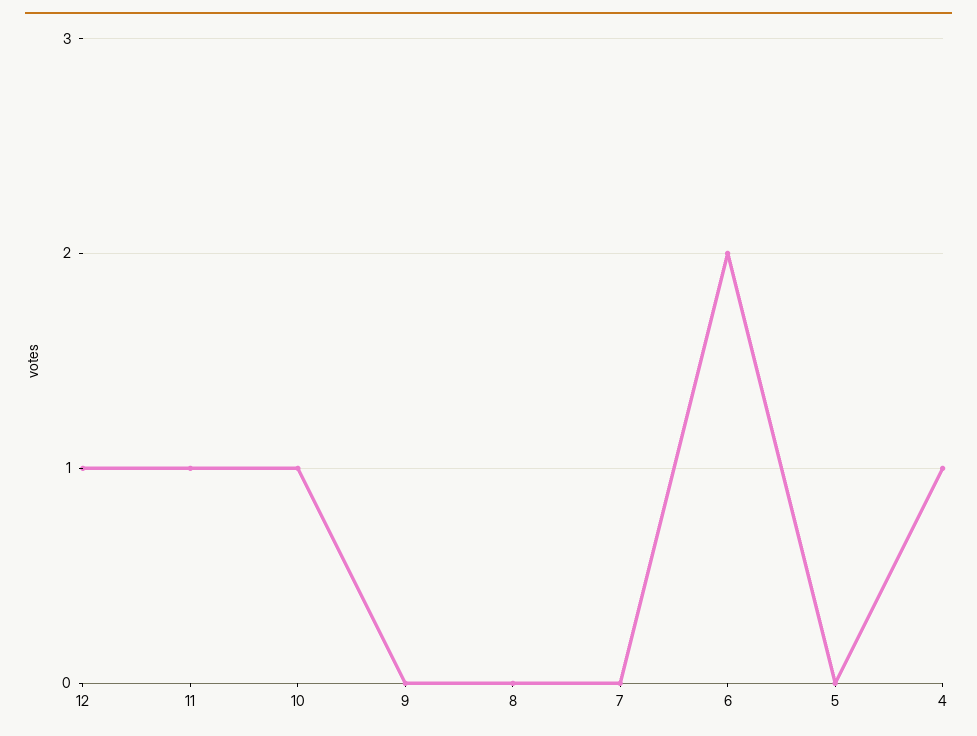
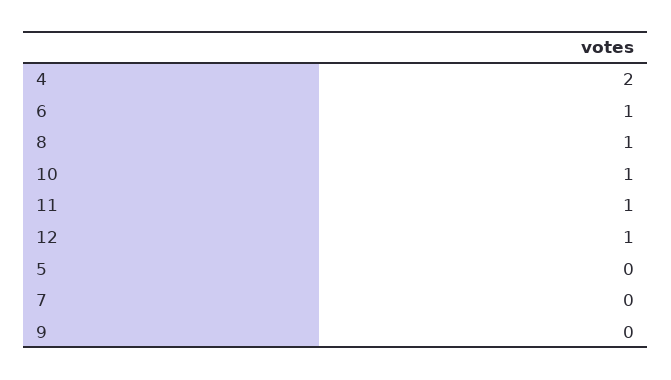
8: 0 -> 1
6: 2 -> 1
4: 1 -> 2

